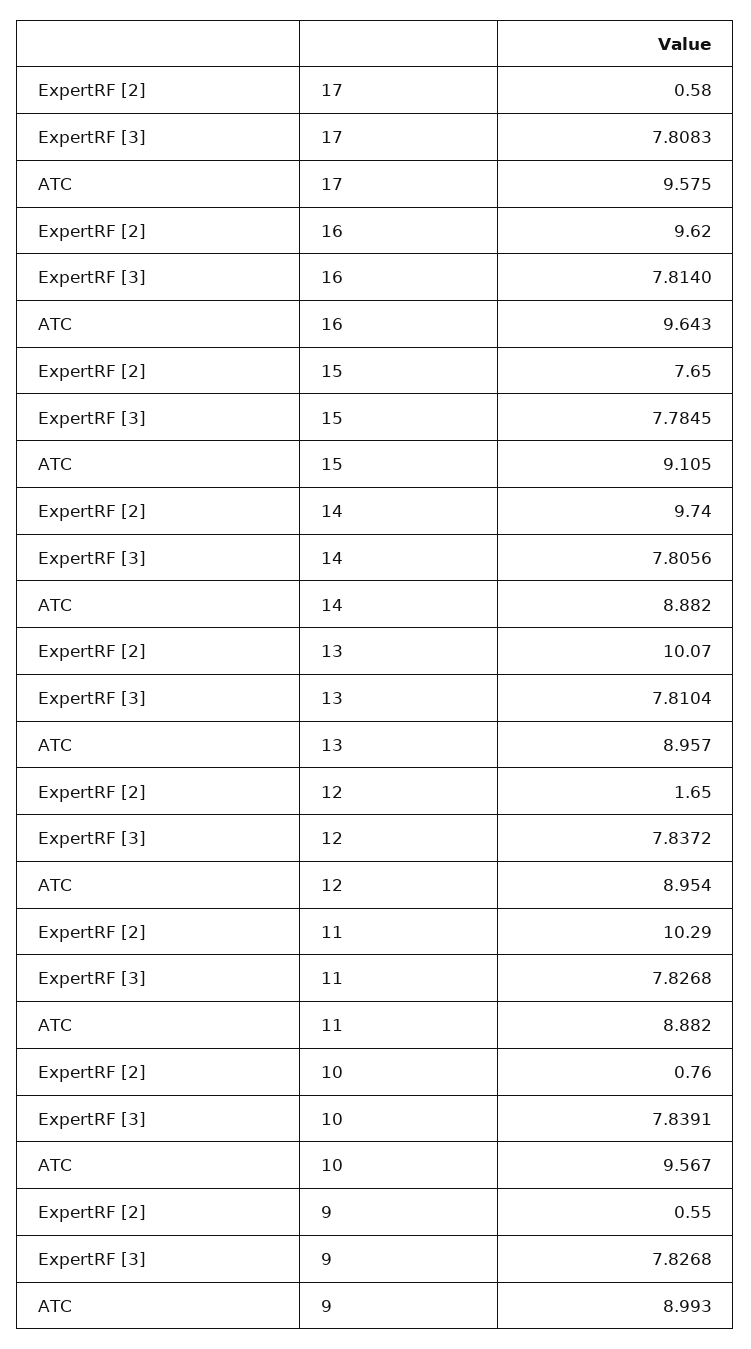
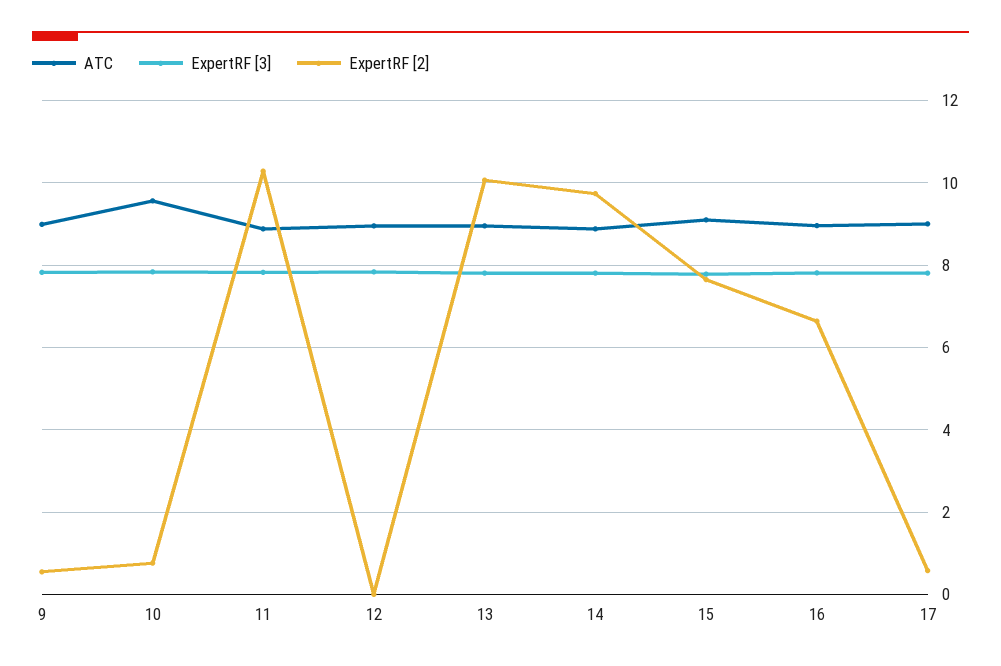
ATC, 17: 9.575 -> 9
ExpertRF [2], 16: 9.62 -> 6.6
ATC, 16: 9.643 -> 9
ExpertRF [2], 12: 1.65 -> 0

